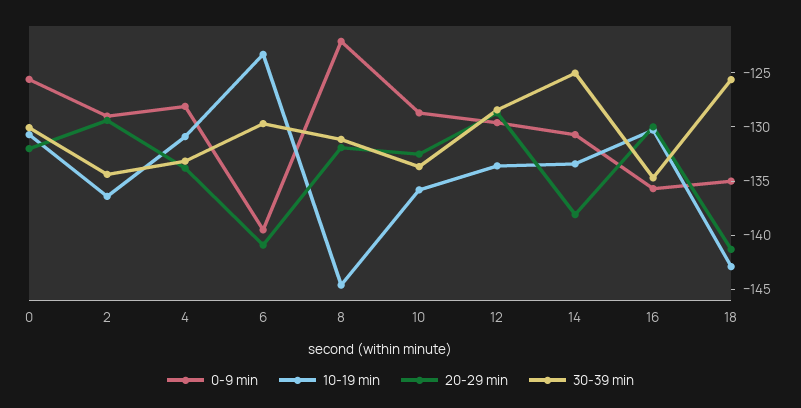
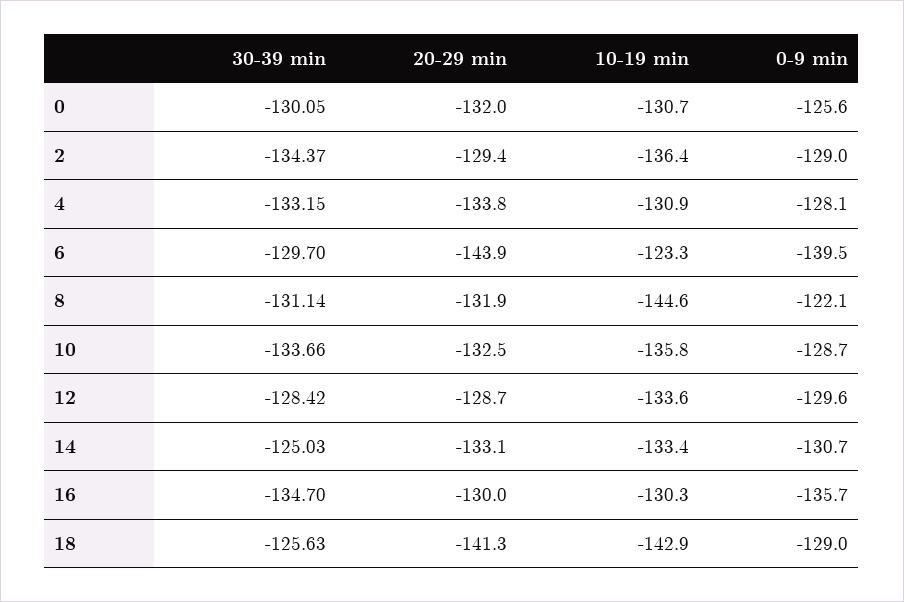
20-29 min, 6: -141 -> -143.9
20-29 min, 14: -138 -> -133.1
0-9 min, 18: -135 -> -129

